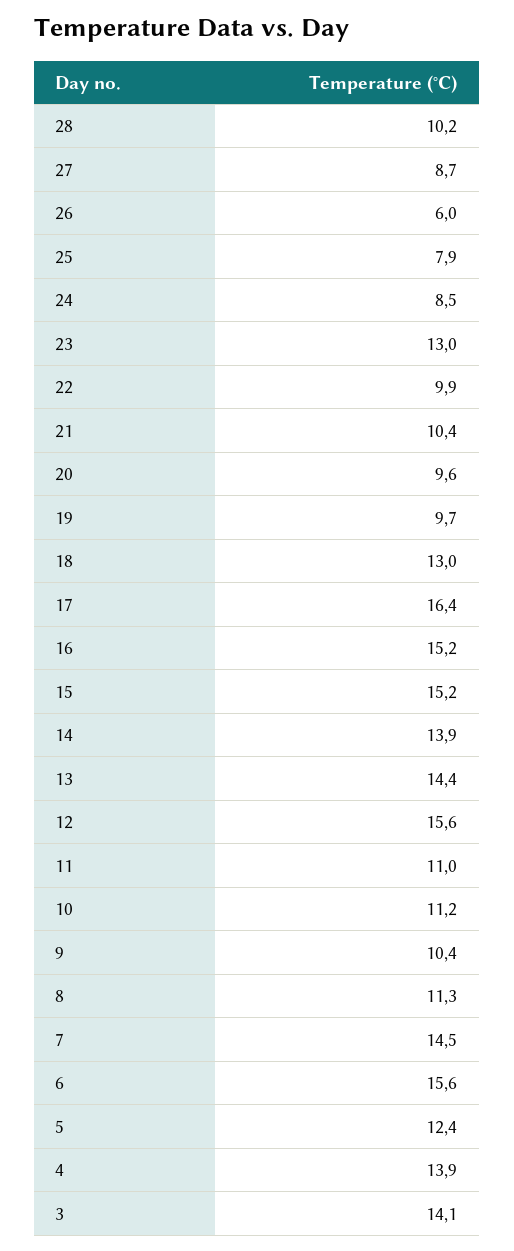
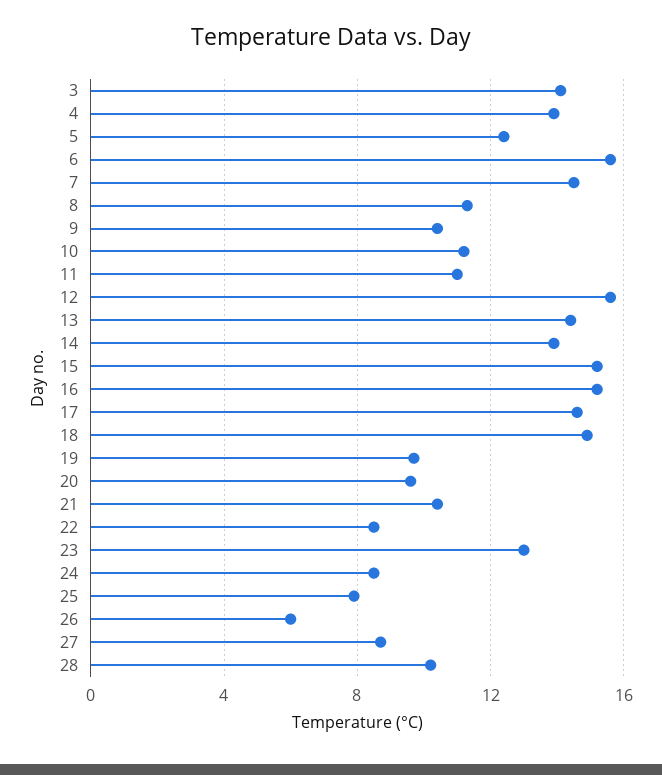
22: 9.9 -> 8.5
18: 13 -> 15
17: 16.4 -> 14.5

